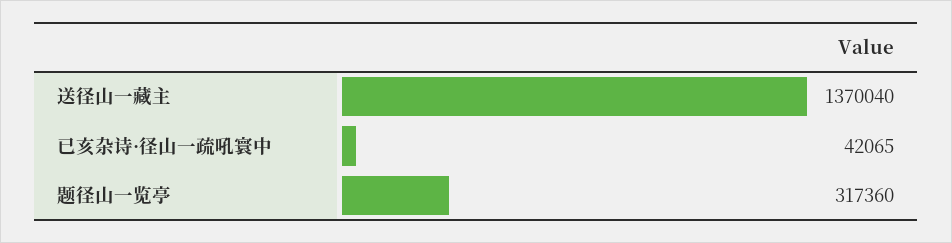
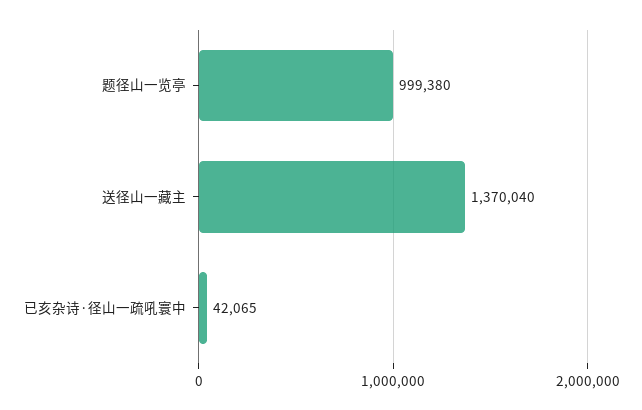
题径山一览亭: 317360 -> 999380

